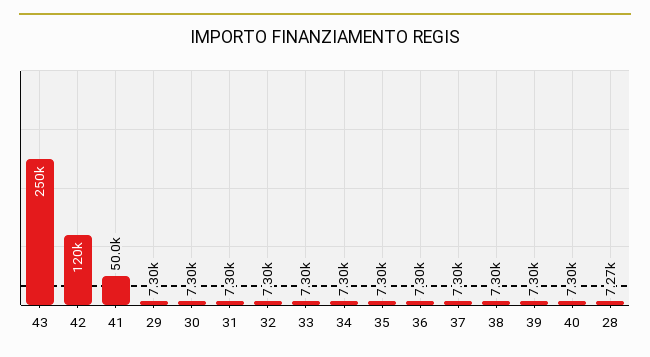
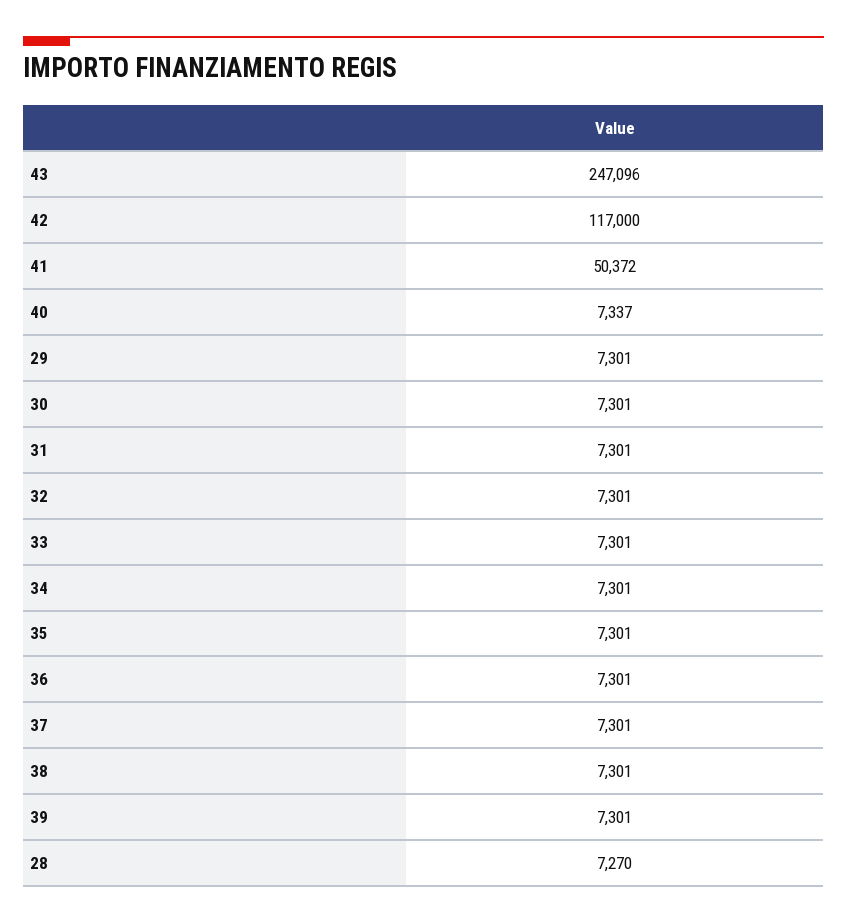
43: 250000 -> 247096
42: 120000 -> 117000
41: 50000 -> 50372
40: 7300 -> 7337

